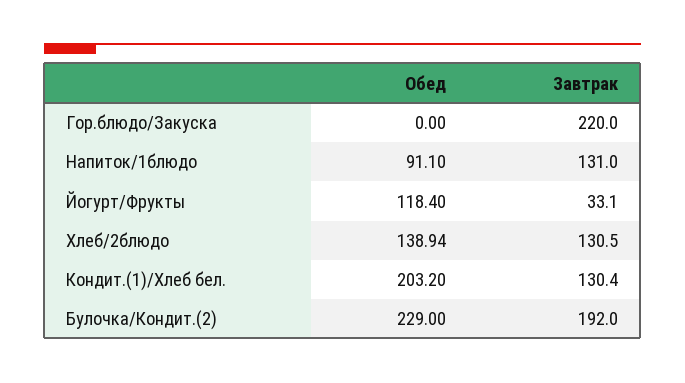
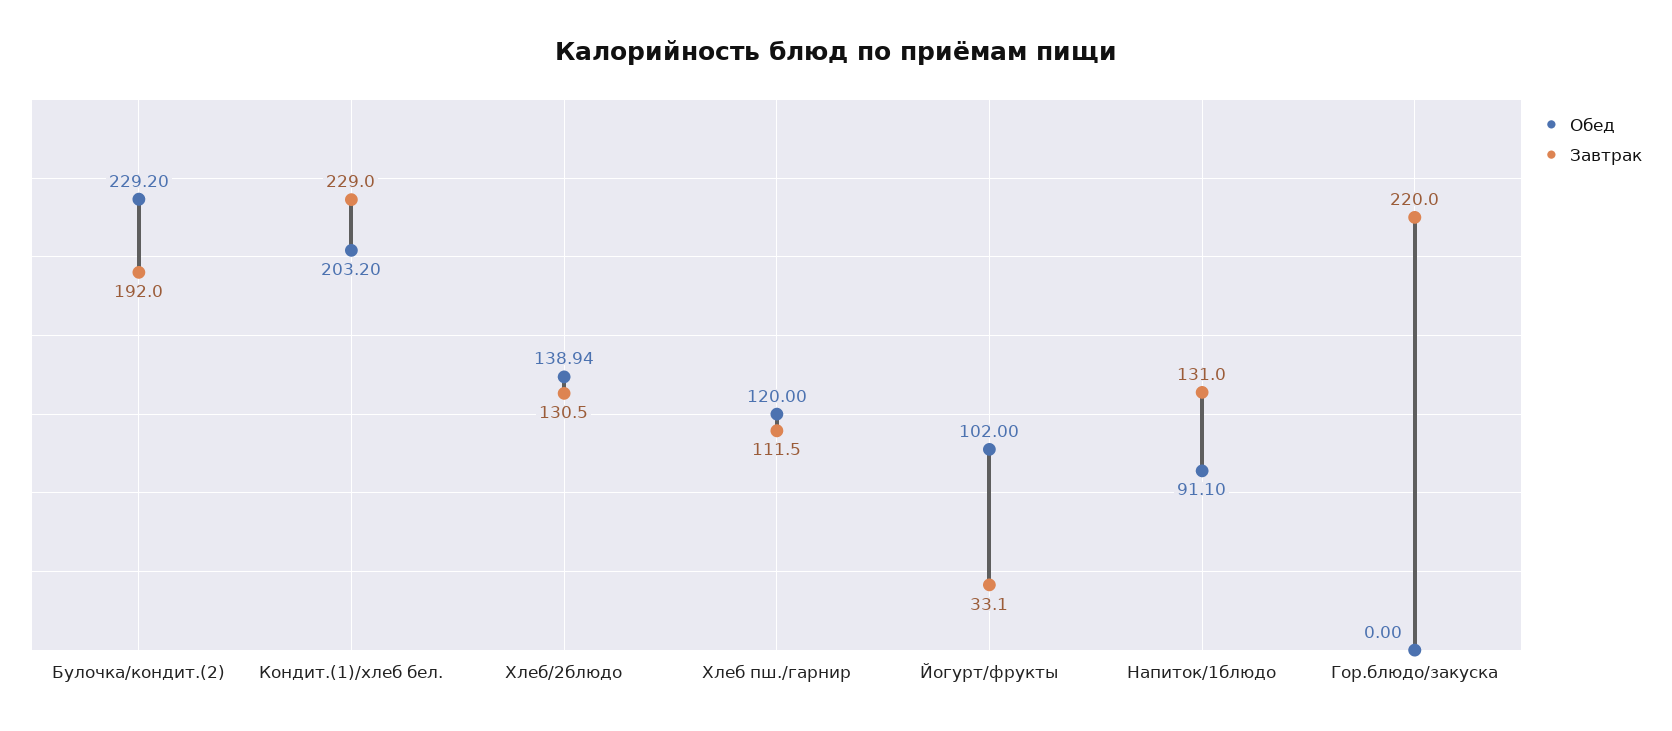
Обед, Йогурт/Фрукты: 118.4 -> 102
Завтрак, Кондит.(1)/Хлеб бел.: 130.4 -> 229
Обед, Булочка/Кондит.(2): 229 -> 229.2
Обед, Хлеб пш./гарнир: none -> 120
Завтрак, Хлеб пш./гарнир: none -> 111.5

